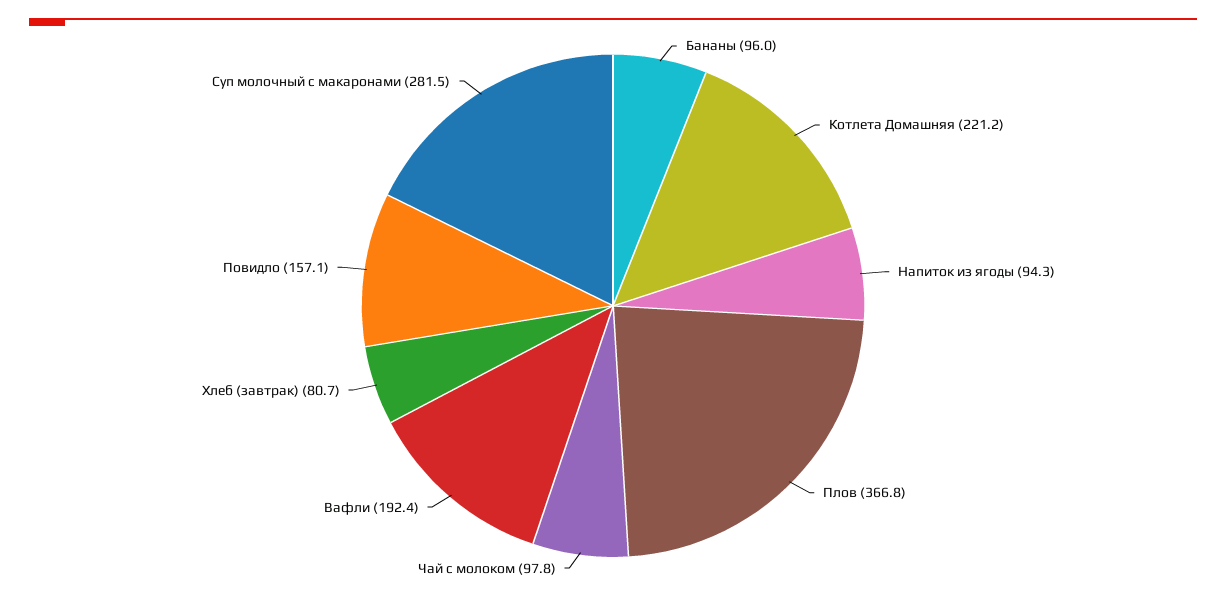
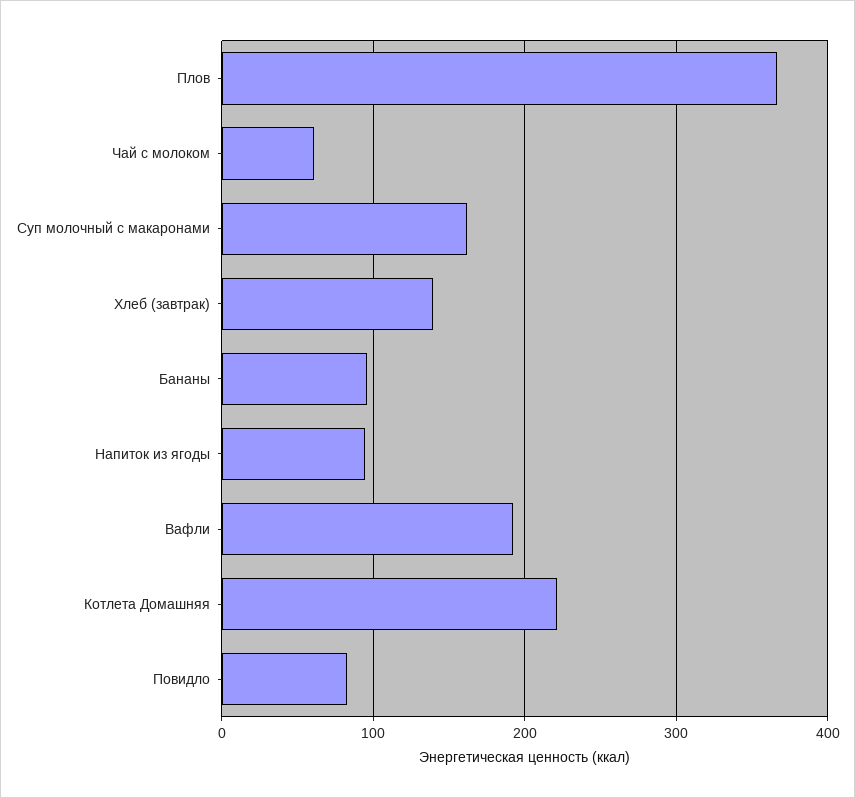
Чай с молоком: 97.8 -> 60
Хлеб (завтрак): 80.7 -> 140
Повидло: 157.1 -> 80
Суп молочный с макаронами: 281.5 -> 160

